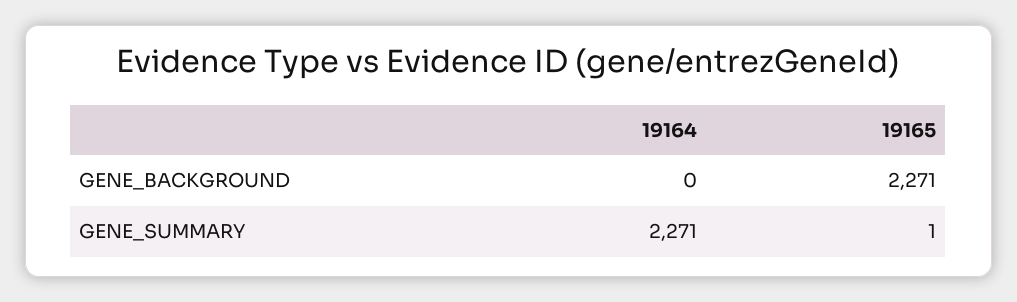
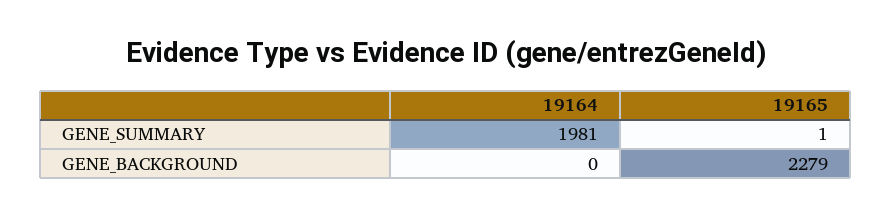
19165, GENE_BACKGROUND: 2271 -> 2279
19164, GENE_SUMMARY: 2271 -> 1981

